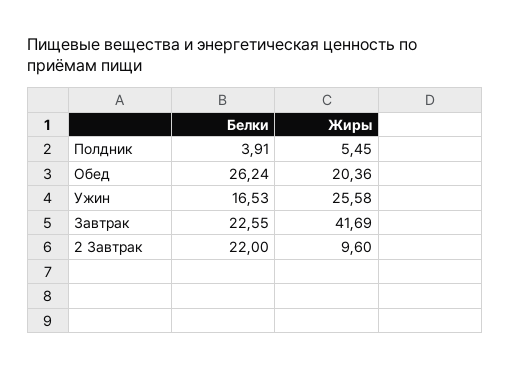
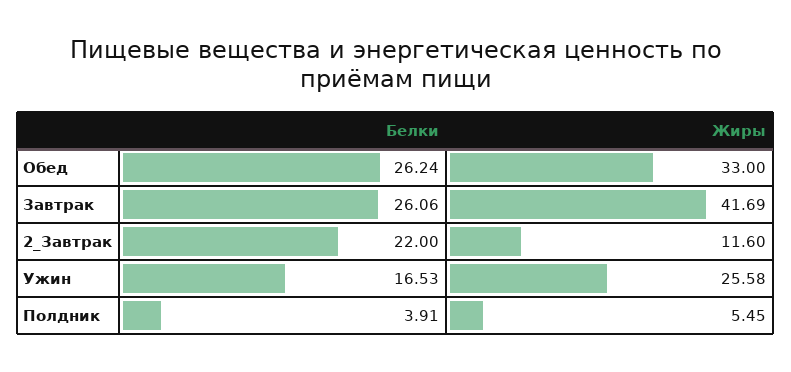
Жиры, Обед: 20.36 -> 33
Белки, Завтрак: 22.55 -> 26.06
Жиры, 2 Завтрак: 9.6 -> 11.6

